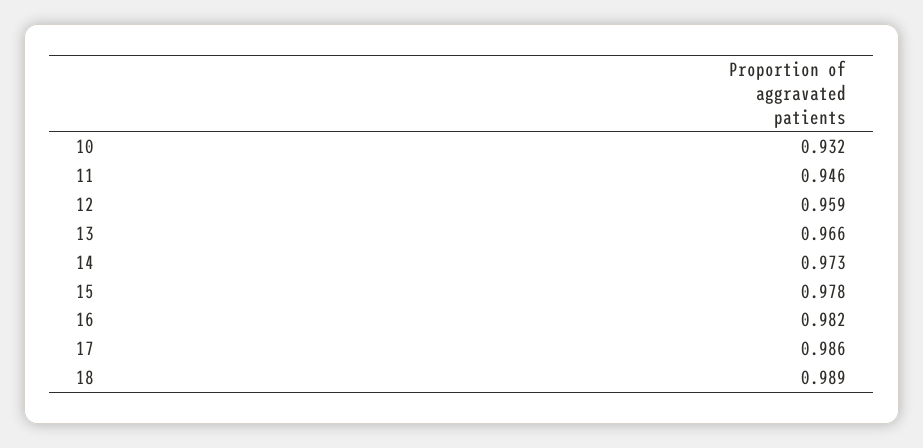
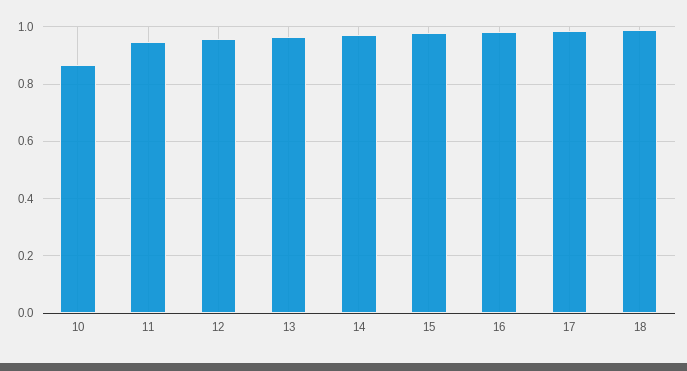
10: 0.932 -> 0.875

